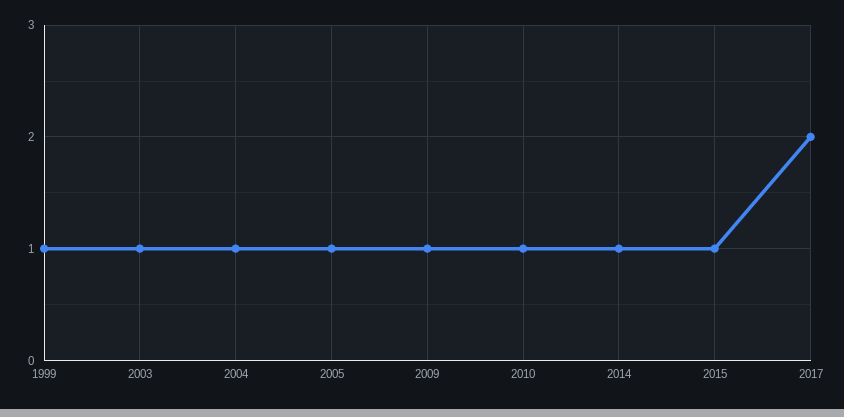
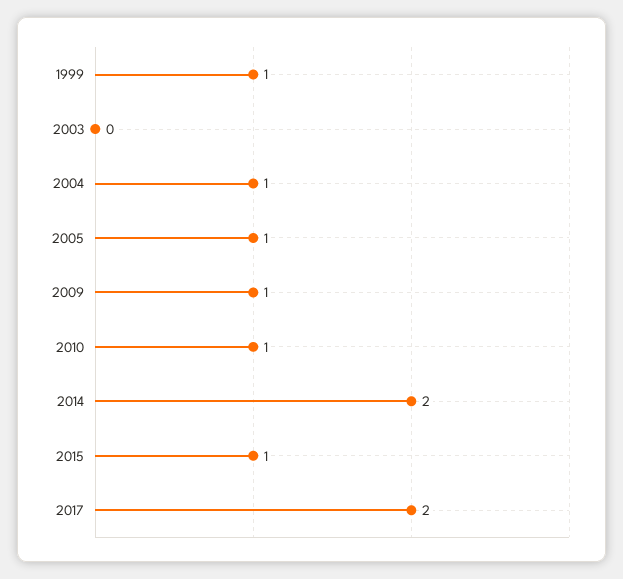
2003: 1 -> 0
2014: 1 -> 2

